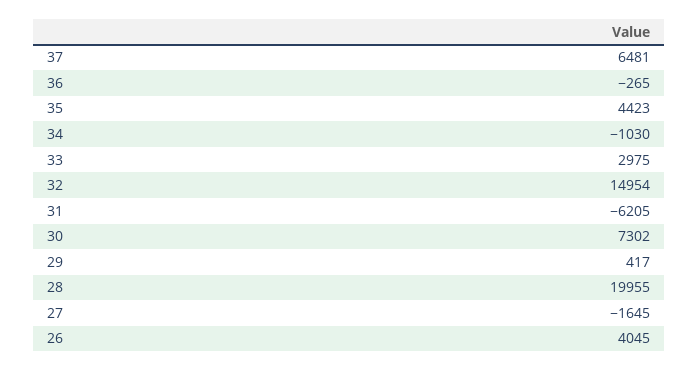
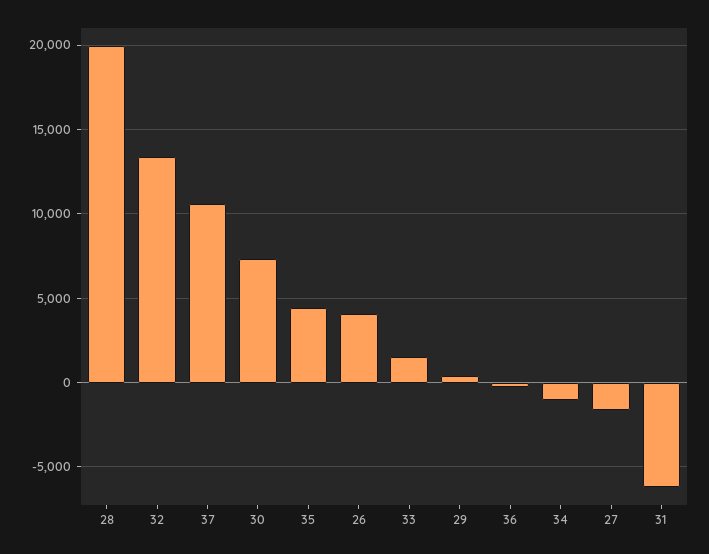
37: 6481 -> 10500
33: 2975 -> 1500
32: 14954 -> 13500

